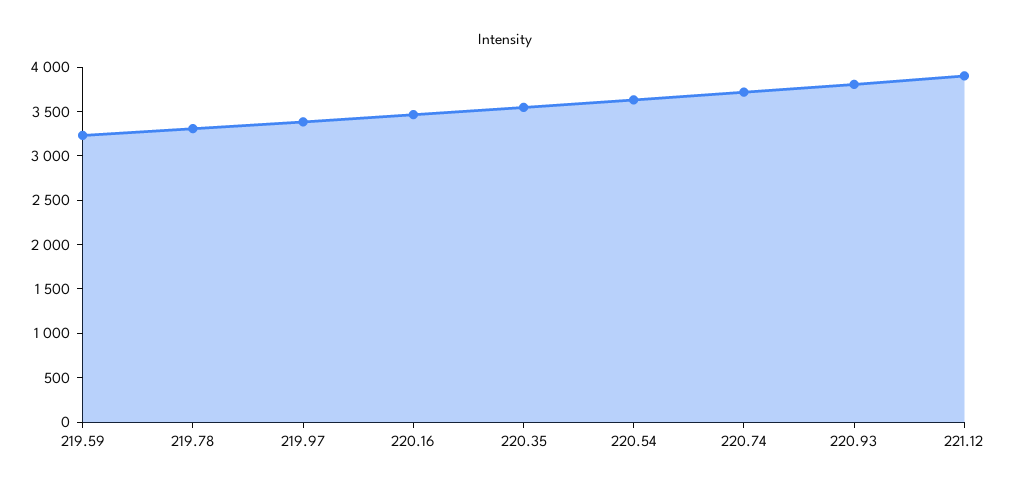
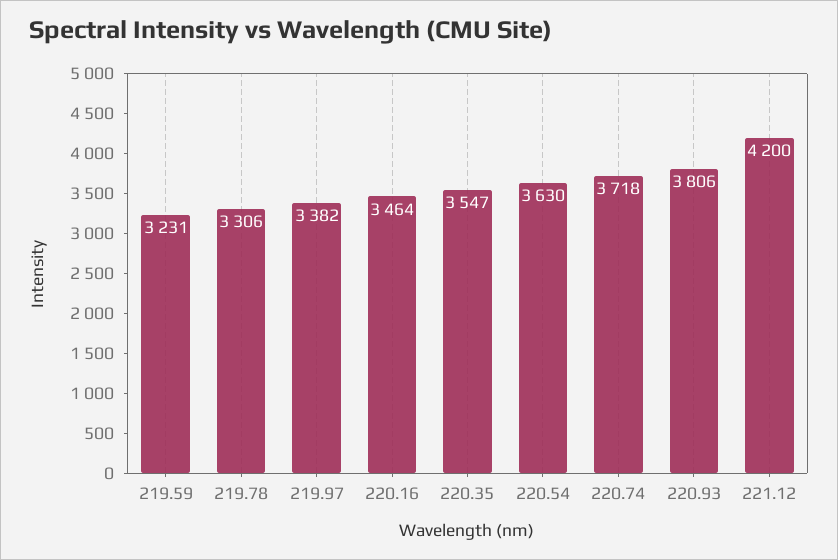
221.12: 3900 -> 4200

